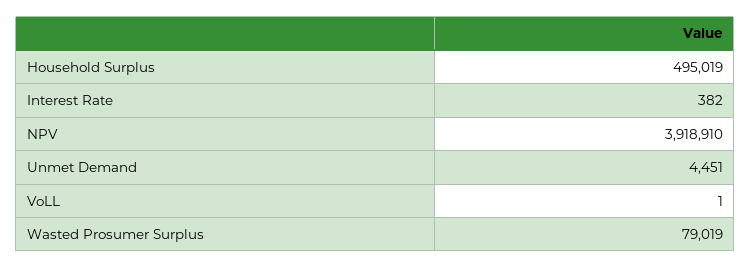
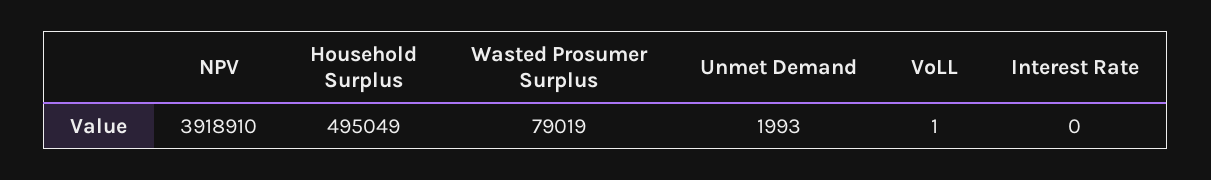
Household Surplus: 495019 -> 495049
Interest Rate: 382 -> 0
Unmet Demand: 4451 -> 1993

